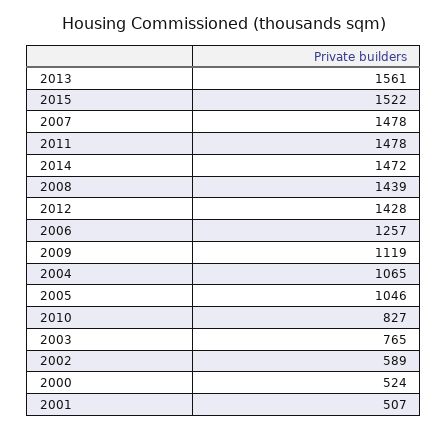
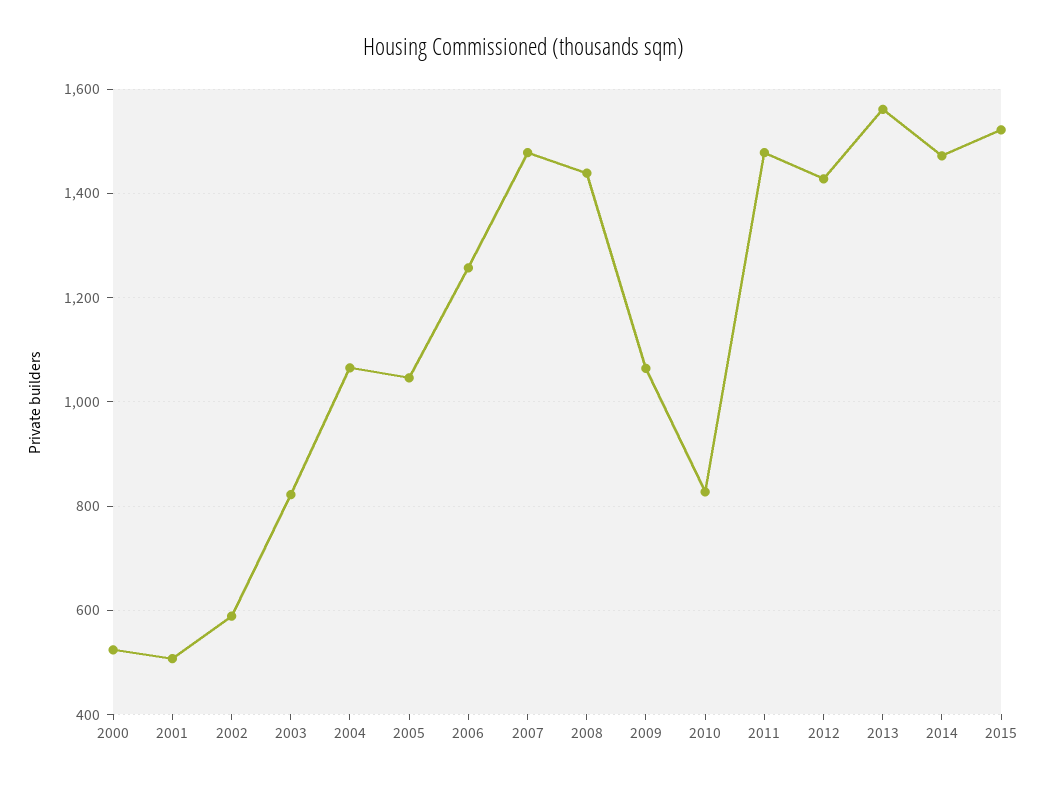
2009: 1119 -> 1060
2003: 765 -> 820

